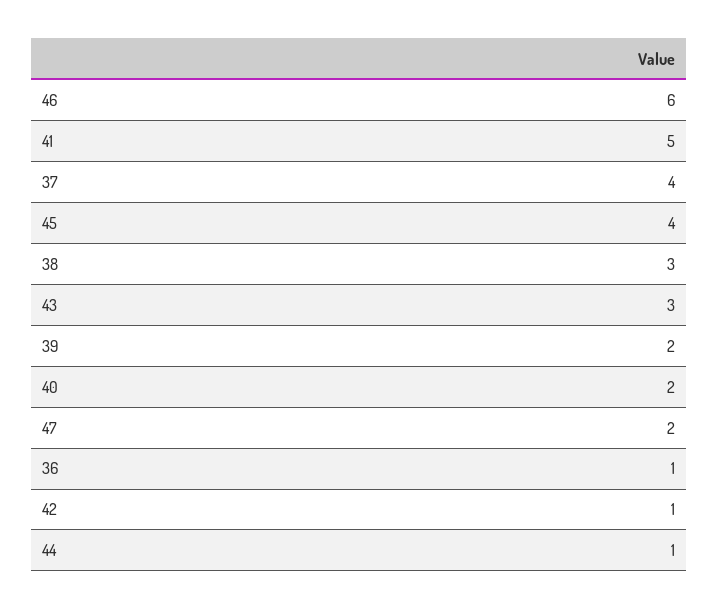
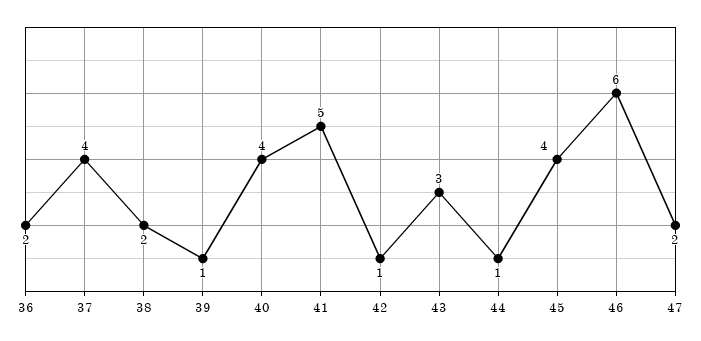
38: 3 -> 2
39: 2 -> 1
40: 2 -> 4
36: 1 -> 2

